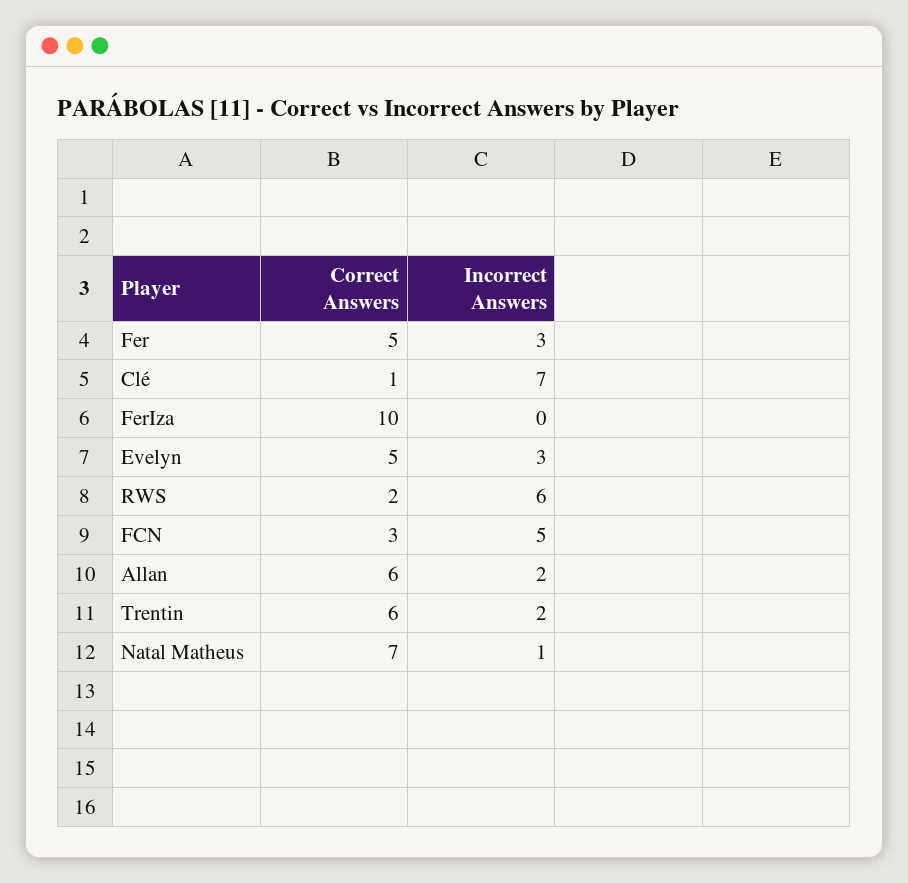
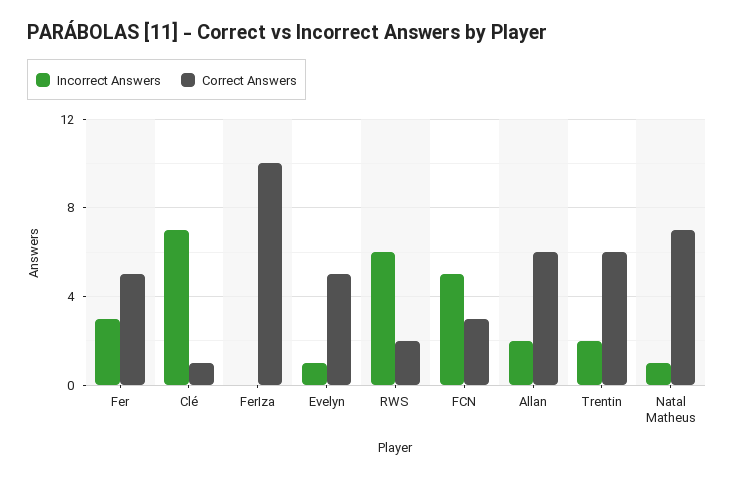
Incorrect Answers, Evelyn: 3 -> 1

